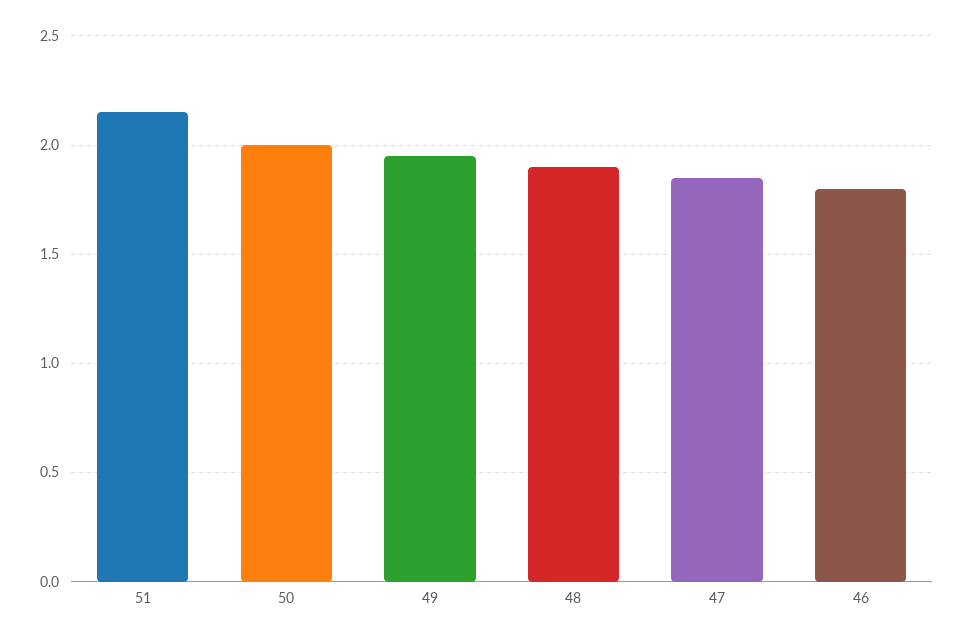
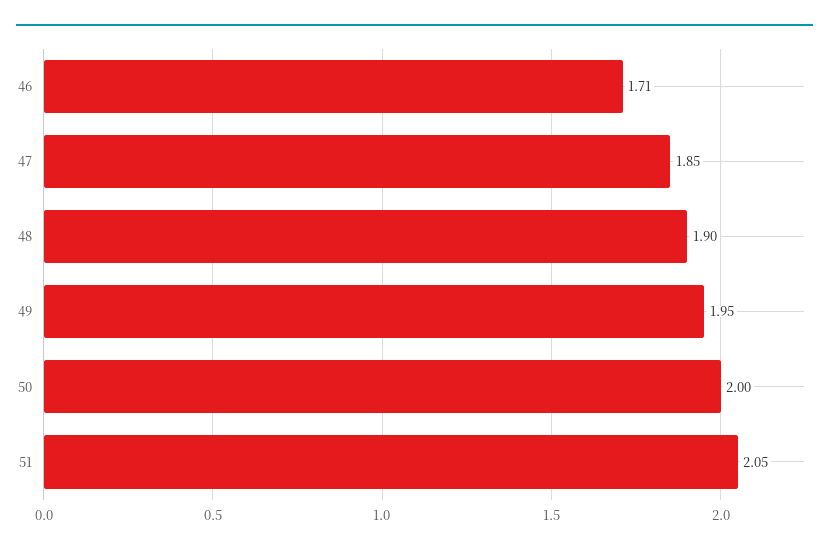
51: 2.15 -> 2.05
46: 1.8 -> 1.71

